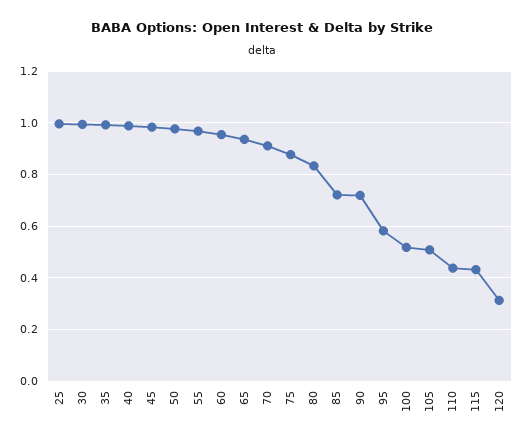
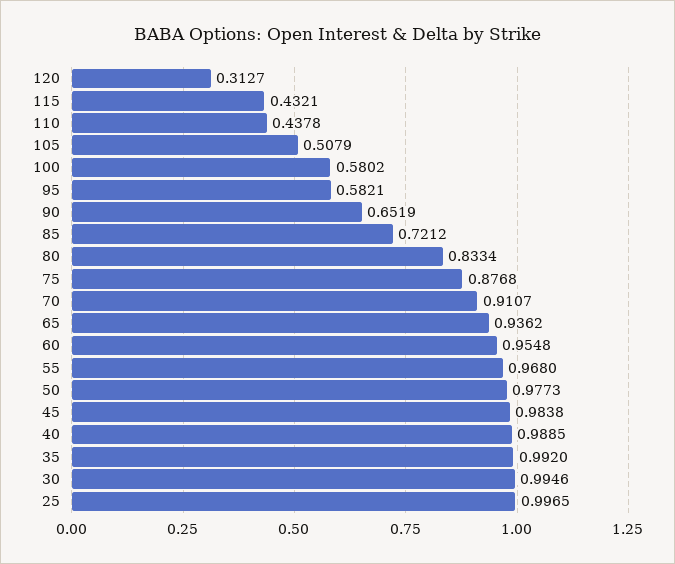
90: 0.725 -> 0.6519
100: 0.525 -> 0.5802

